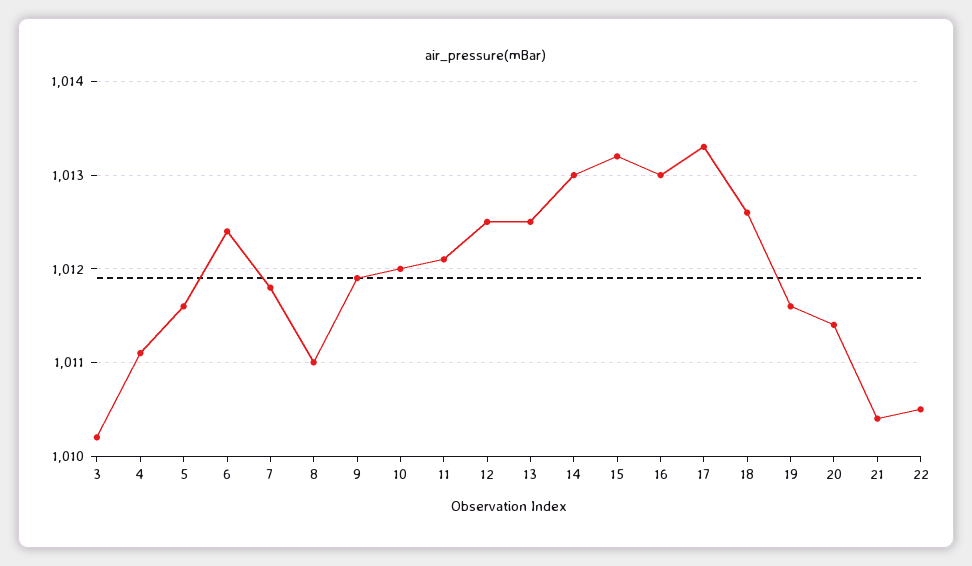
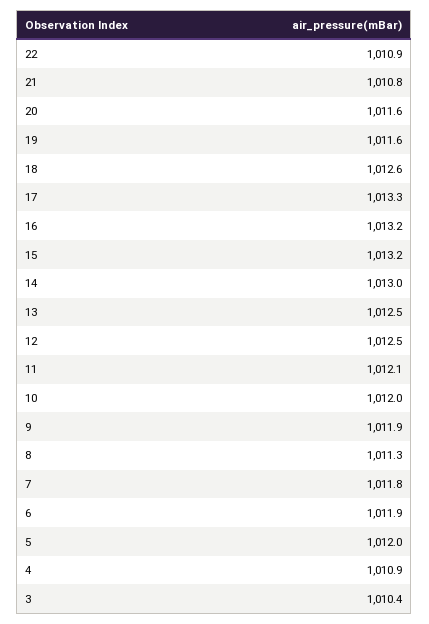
3: 1010.2 -> 1010.4
4: 1011.1 -> 1010.9
5: 1011.6 -> 1012
6: 1012.4 -> 1011.9
8: 1011 -> 1011.3
16: 1013 -> 1013.2
20: 1011.4 -> 1011.6
21: 1010.4 -> 1010.8
22: 1010.5 -> 1010.9

